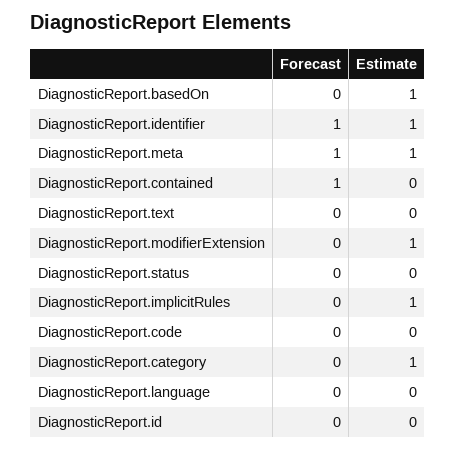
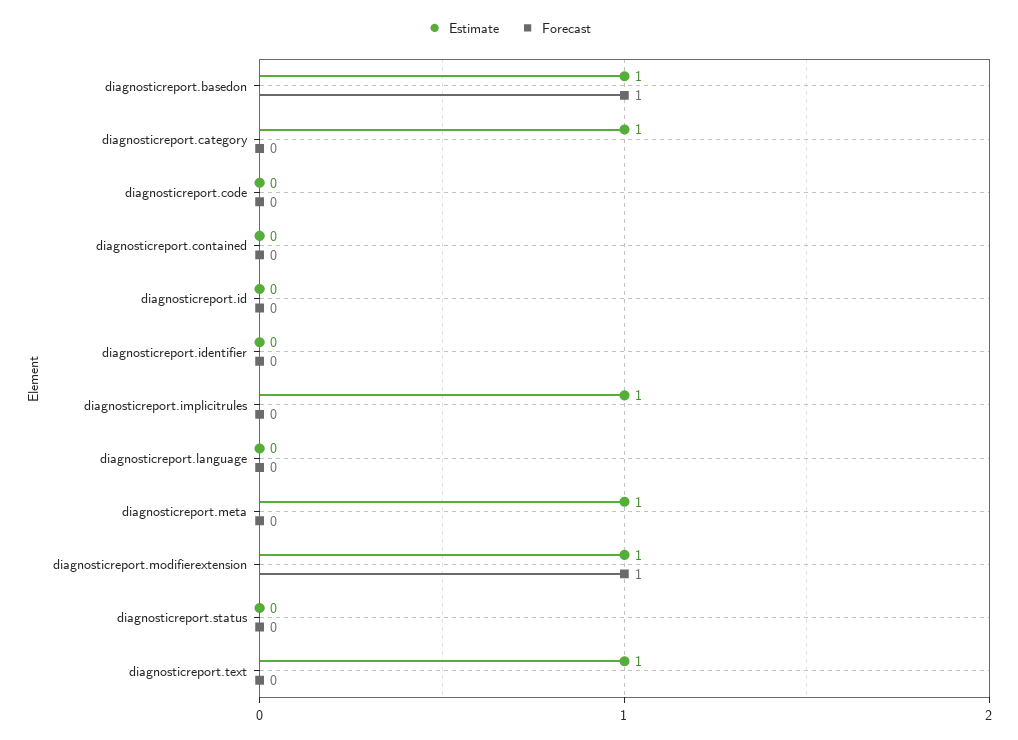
Forecast, DiagnosticReport.basedOn: 0 -> 1
Forecast, DiagnosticReport.identifier: 1 -> 0
Estimate, DiagnosticReport.identifier: 1 -> 0
Forecast, DiagnosticReport.meta: 1 -> 0
Forecast, DiagnosticReport.contained: 1 -> 0
Estimate, DiagnosticReport.text: 0 -> 1
Forecast, DiagnosticReport.modifierExtension: 0 -> 1

